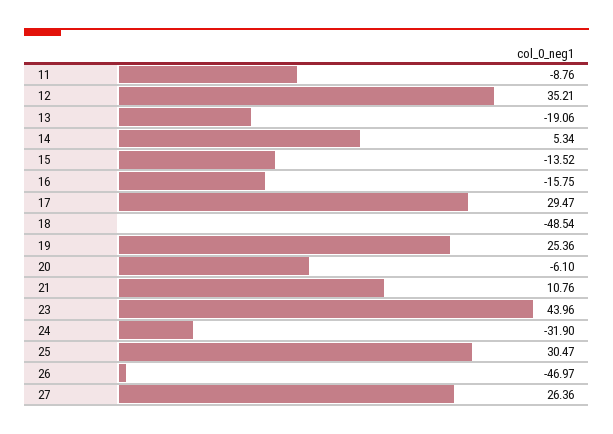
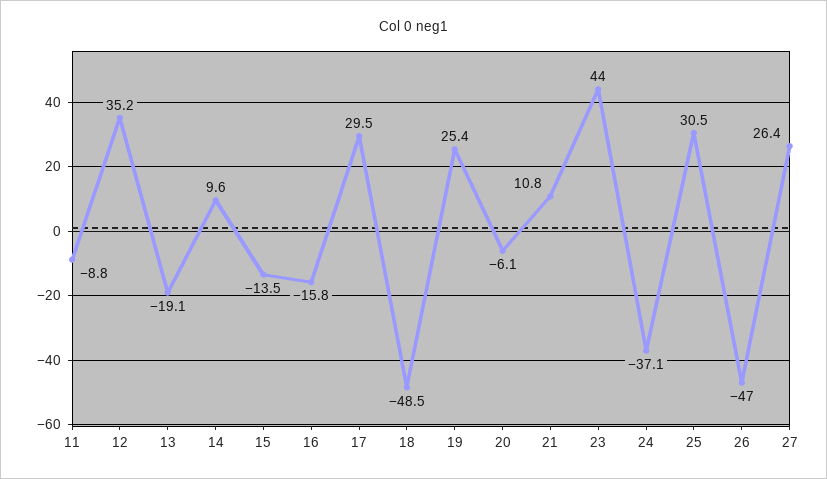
14: 5.34 -> 9.6
24: -31.9 -> -37.1

